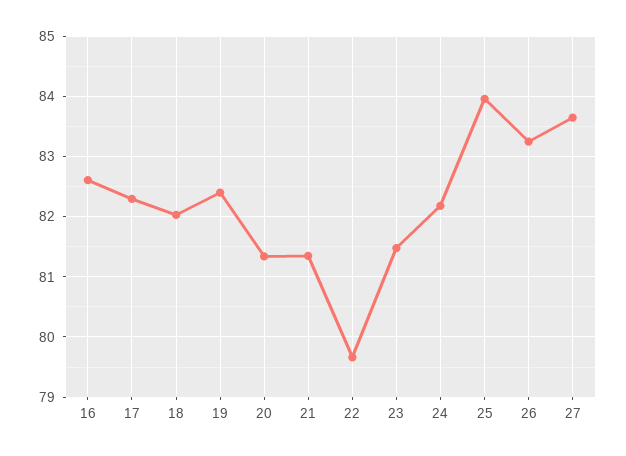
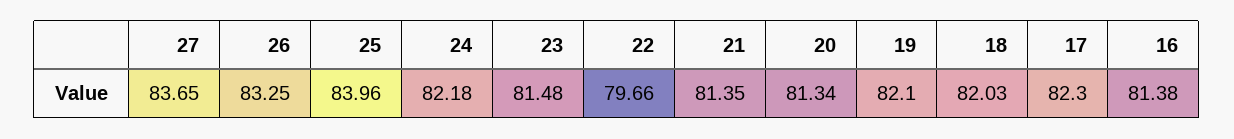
16: 82.6 -> 81.38
19: 82.4 -> 82.1

